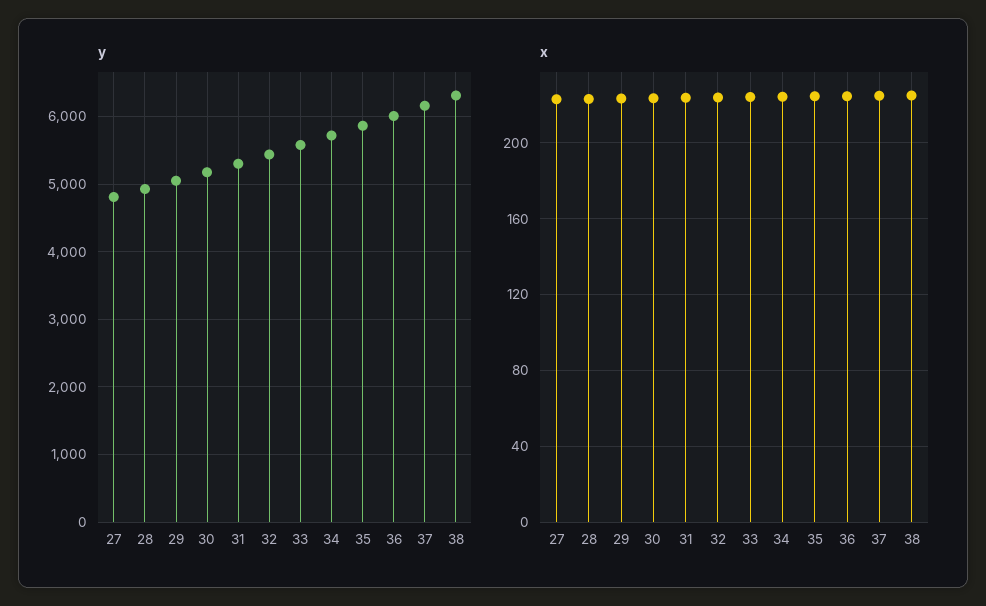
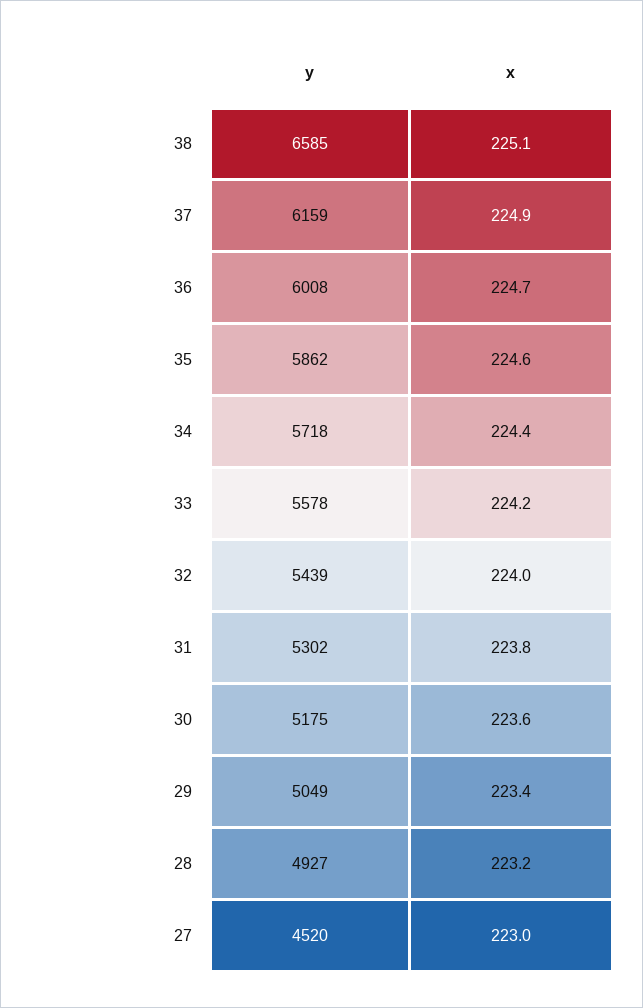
y, 27: 4800 -> 4520
y, 38: 6300 -> 6585

